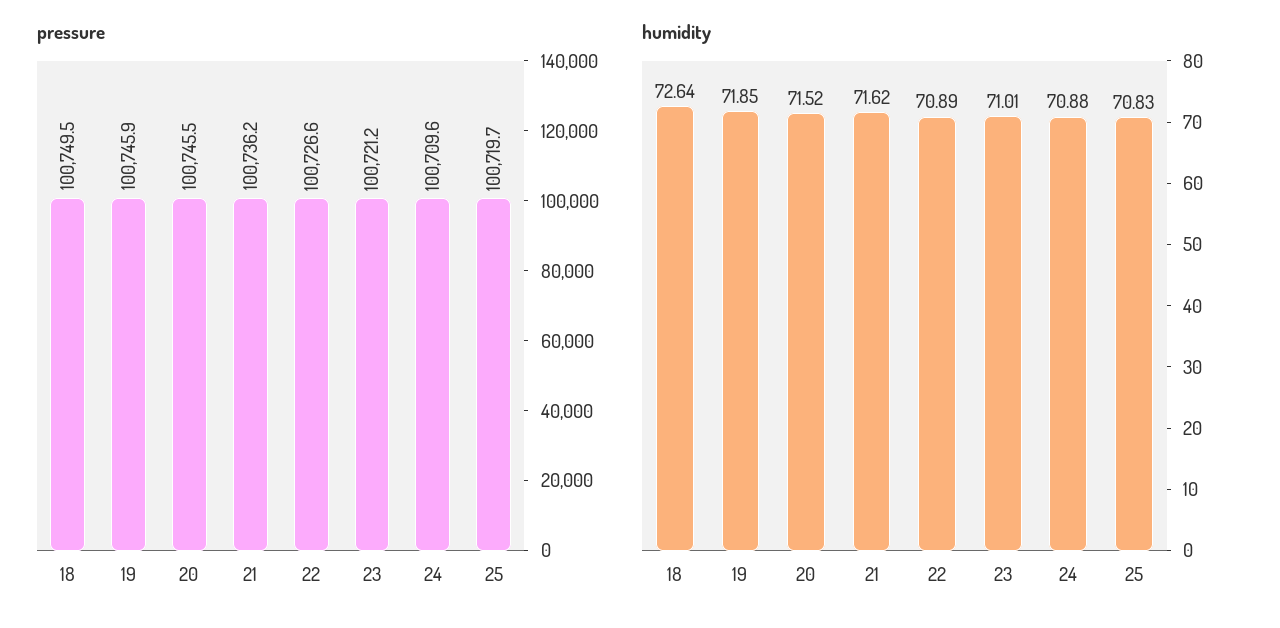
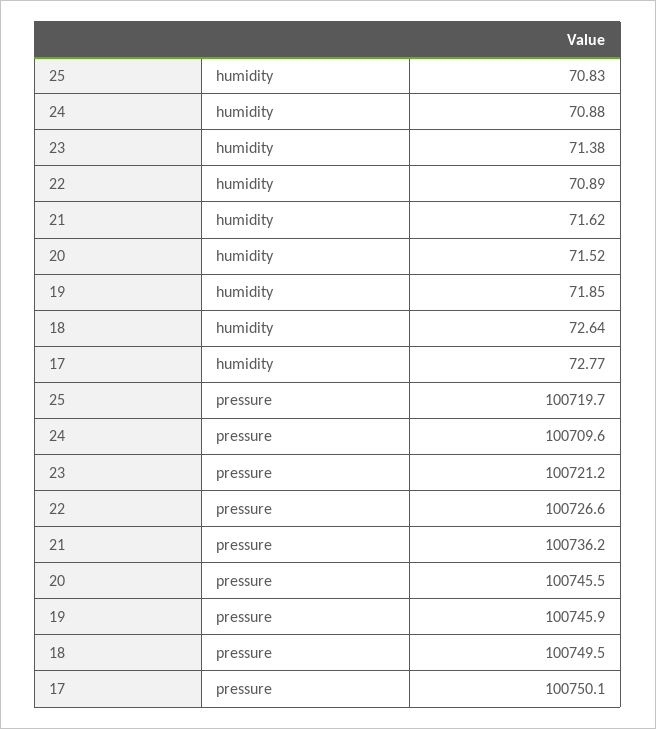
humidity, 23: 71.01 -> 71.38
humidity, 17: none -> 72.77
pressure, 17: none -> 100750.1

